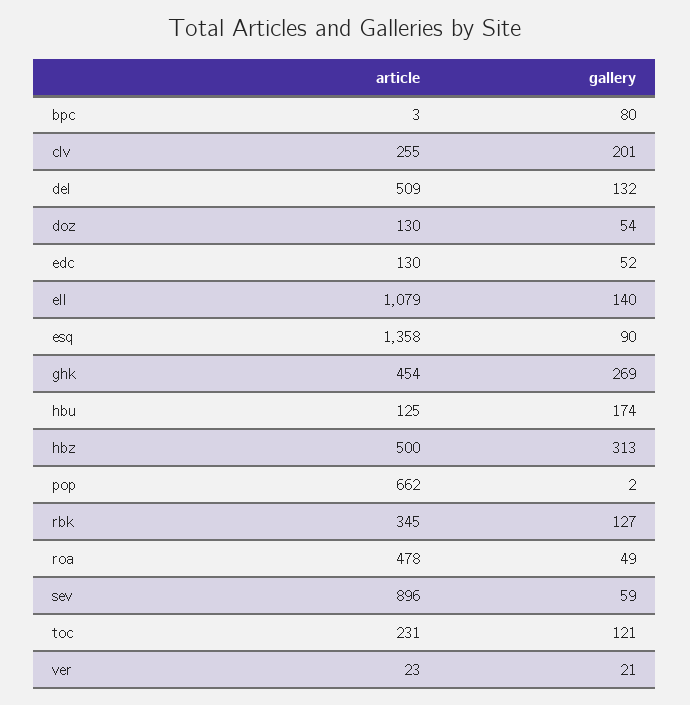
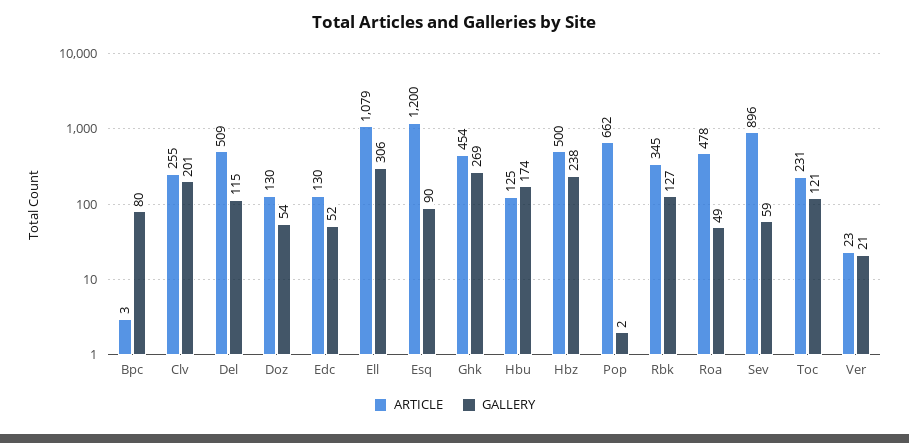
gallery, del: 132 -> 115
gallery, ell: 140 -> 306
article, esq: 1358 -> 1200
gallery, hbz: 313 -> 238

